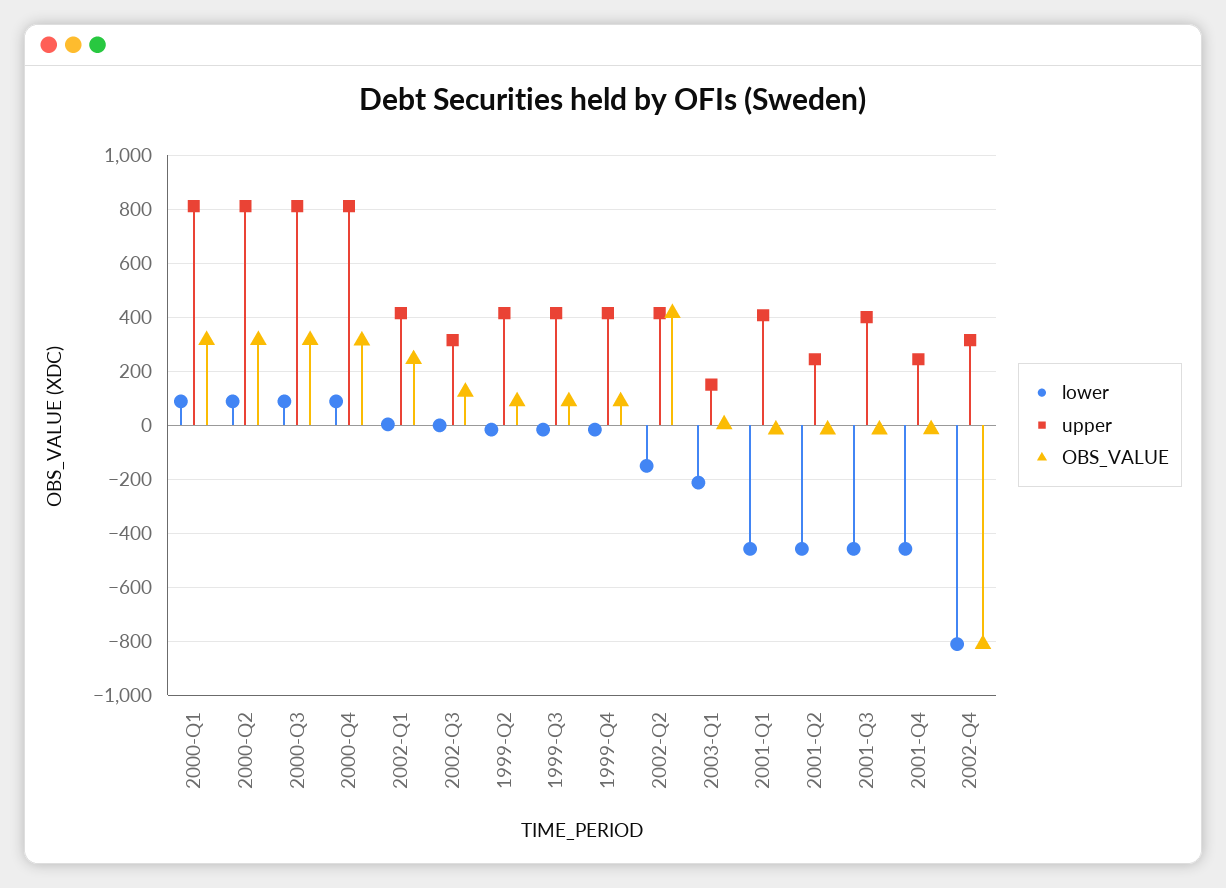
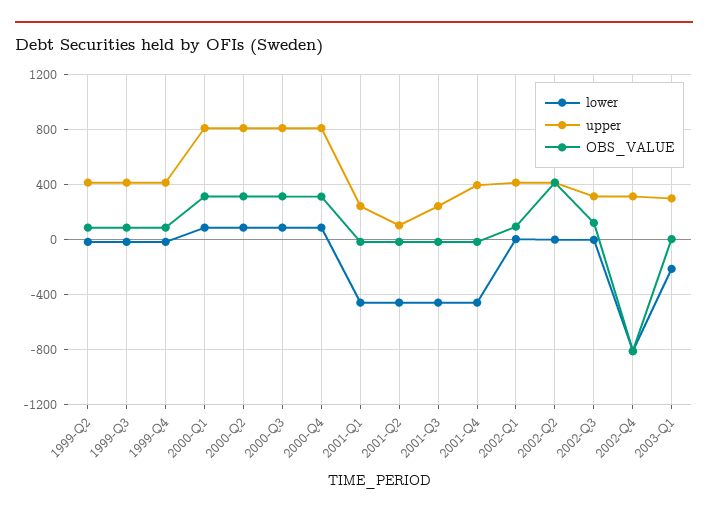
OBS_VALUE, 2002-Q1: 250 -> 100
lower, 2002-Q2: -150 -> 0
upper, 2003-Q1: 150 -> 300
upper, 2001-Q1: 400 -> 250
upper, 2001-Q2: 250 -> 100
upper, 2001-Q3: 400 -> 250
upper, 2001-Q4: 250 -> 400

